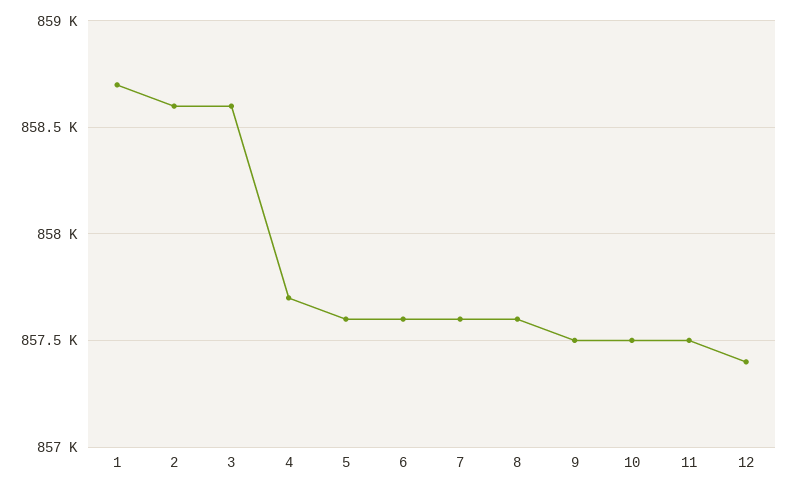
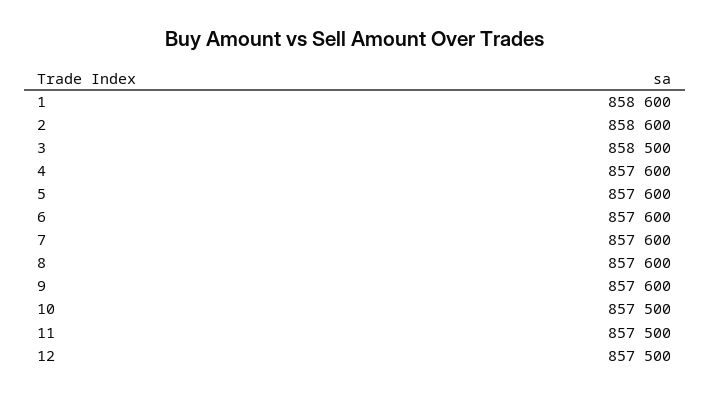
1: 858700 -> 858600
3: 858600 -> 858500
4: 857700 -> 857600
9: 857500 -> 857600
12: 857400 -> 857500

